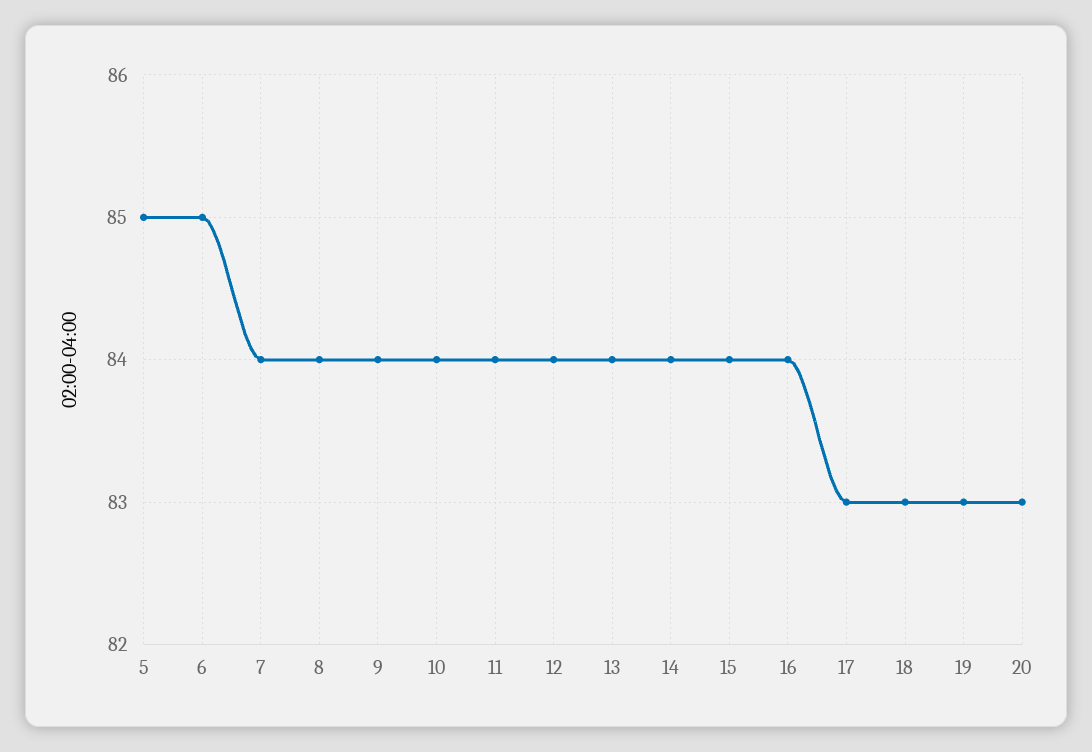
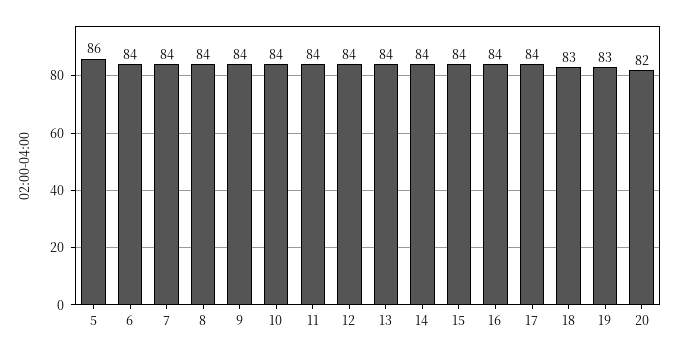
5: 85 -> 86
6: 85 -> 84
17: 83 -> 84
20: 83 -> 82

